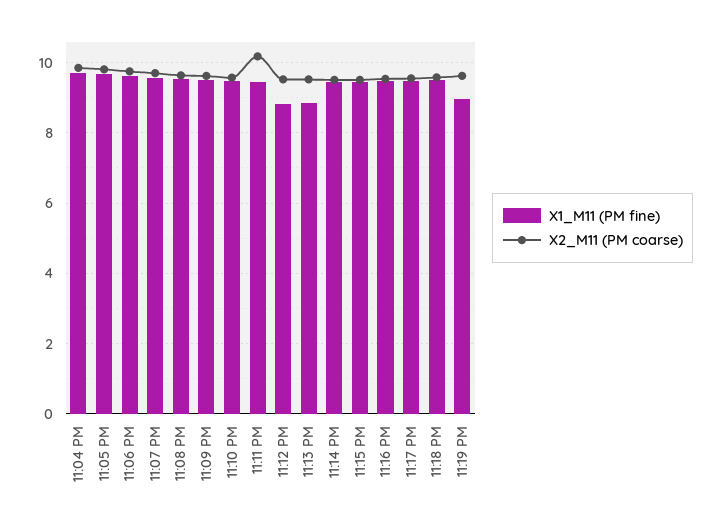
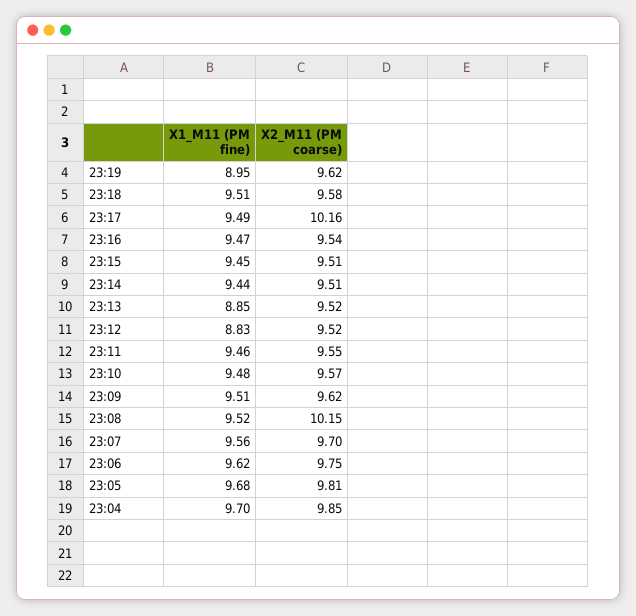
X2_M11 (PM coarse), 11:08 PM: 9.6 -> 10.15
X2_M11 (PM coarse), 11:11 PM: 10.2 -> 9.55
X2_M11 (PM coarse), 11:17 PM: 9.6 -> 10.16

